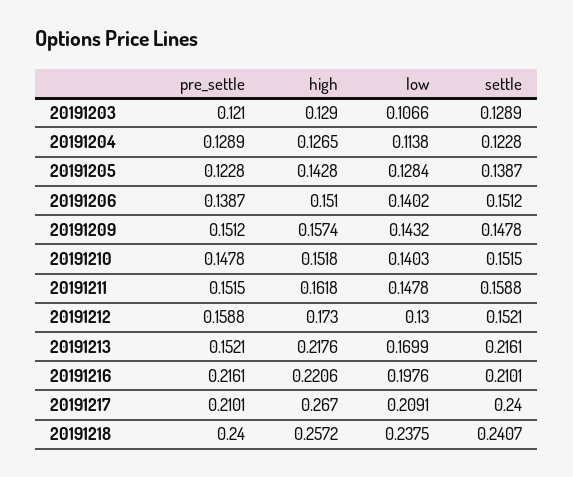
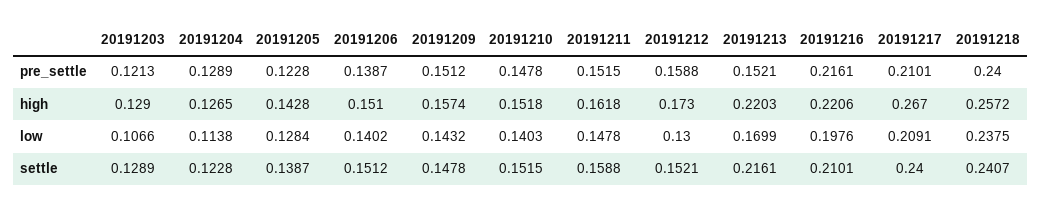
pre_settle, 20191203: 0.121 -> 0.1213
high, 20191213: 0.2176 -> 0.2203

